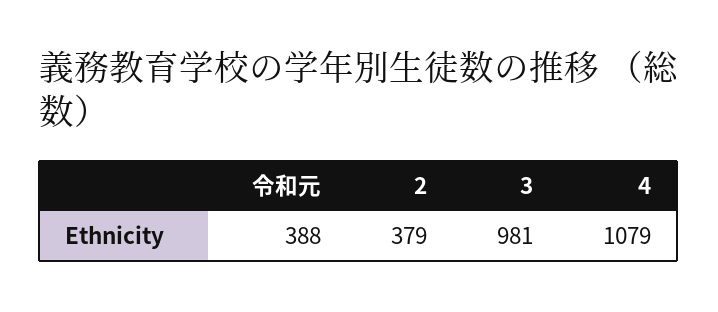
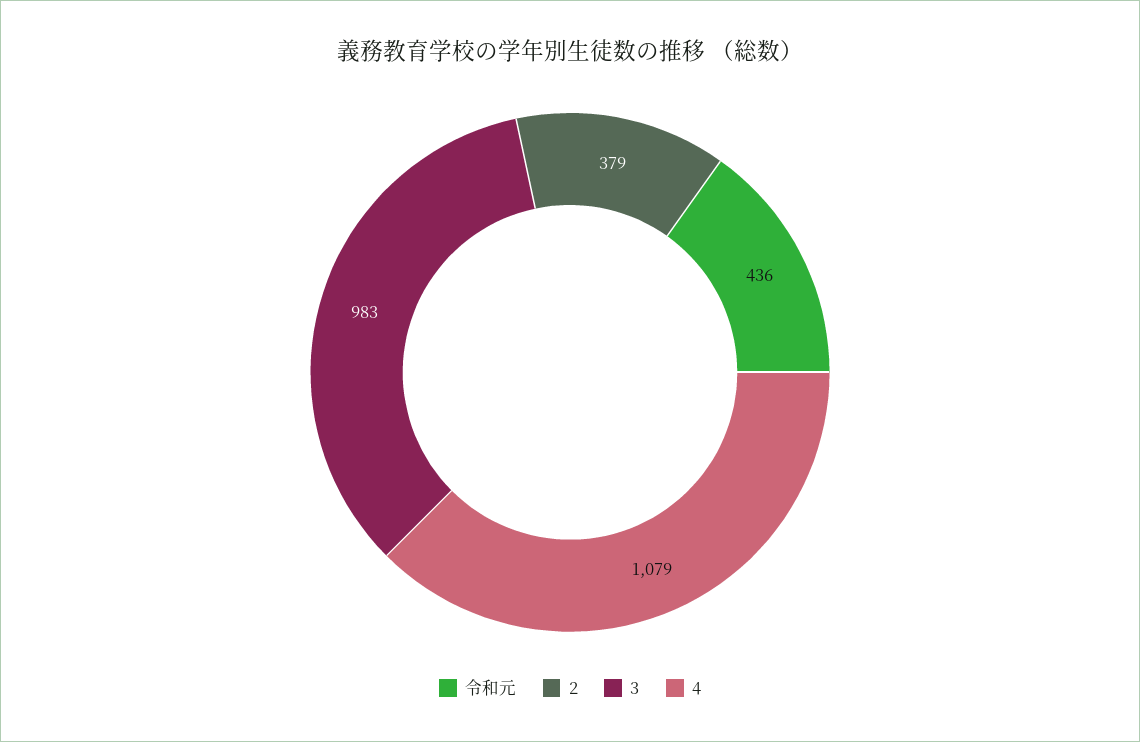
令和元: 388 -> 436
3: 981 -> 983

